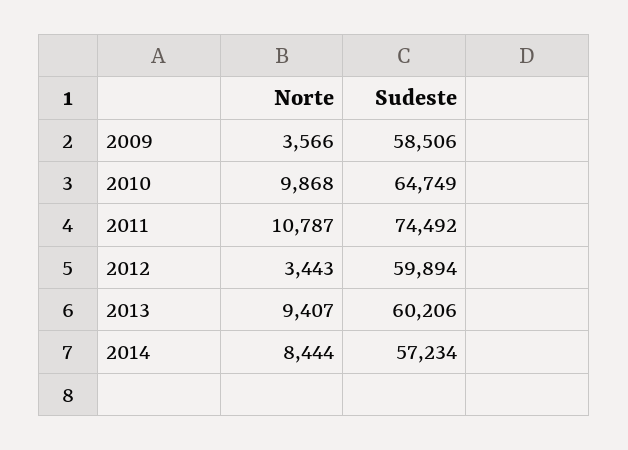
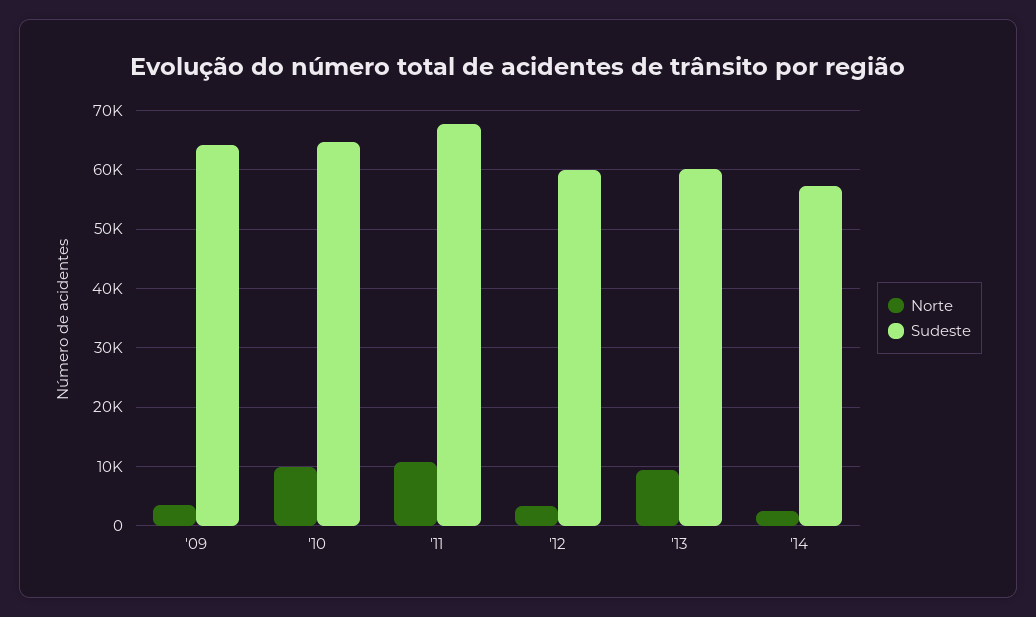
Sudeste, 2009: 58506 -> 64000
Sudeste, 2011: 74492 -> 68000
Norte, 2014: 8444 -> 2000

